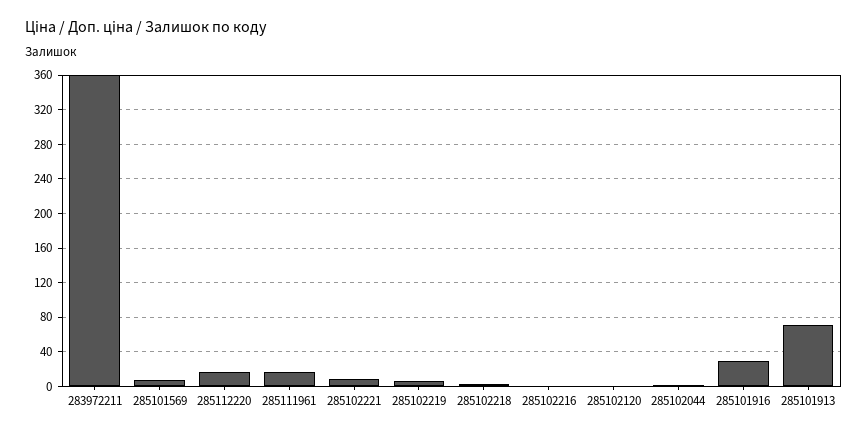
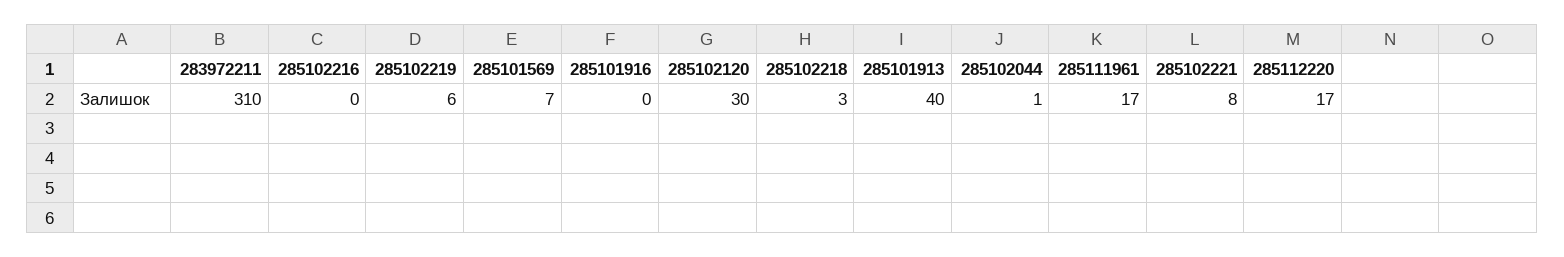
283972211: 360 -> 310
285102120: 0 -> 30
285101916: 30 -> 0
285101913: 70 -> 40

